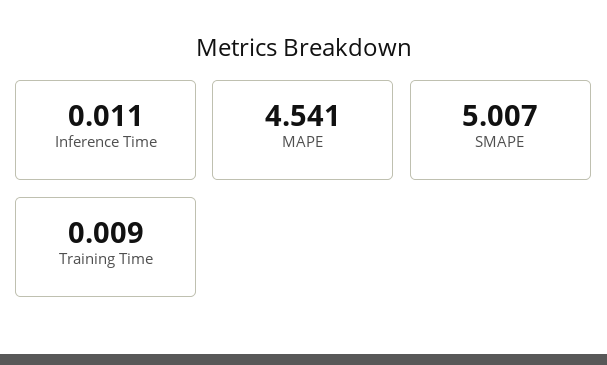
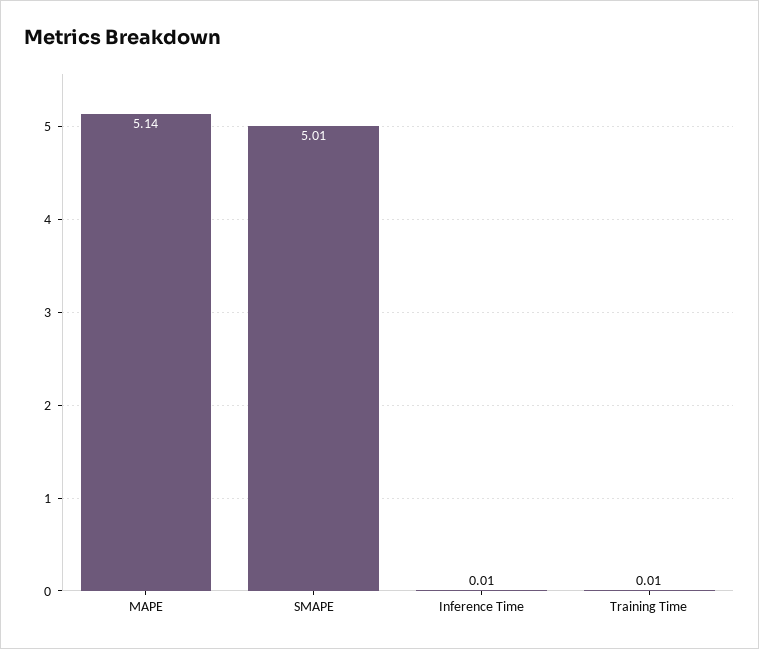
MAPE: 4.541 -> 5.14

